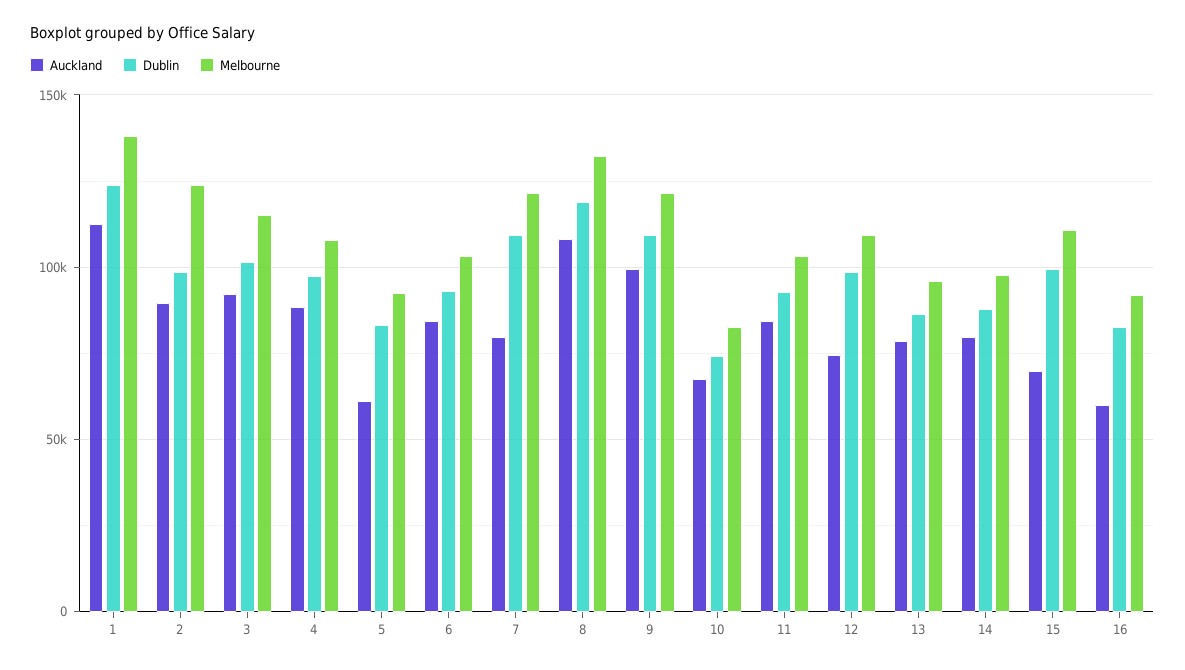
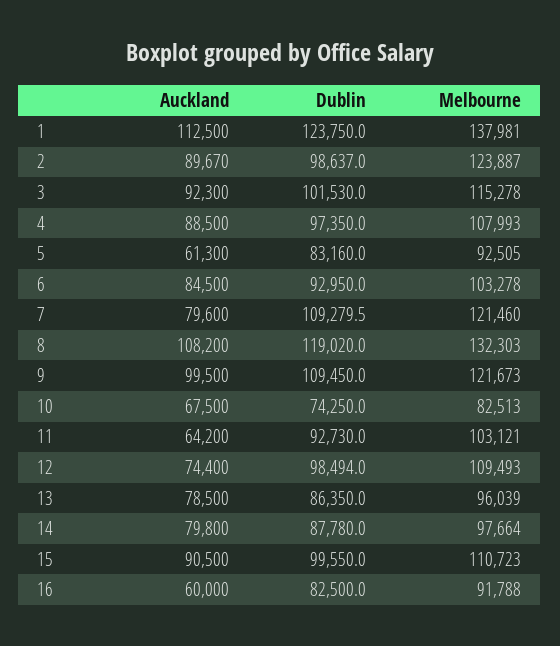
Auckland, 11: 85000 -> 64200
Auckland, 15: 70000 -> 90500

